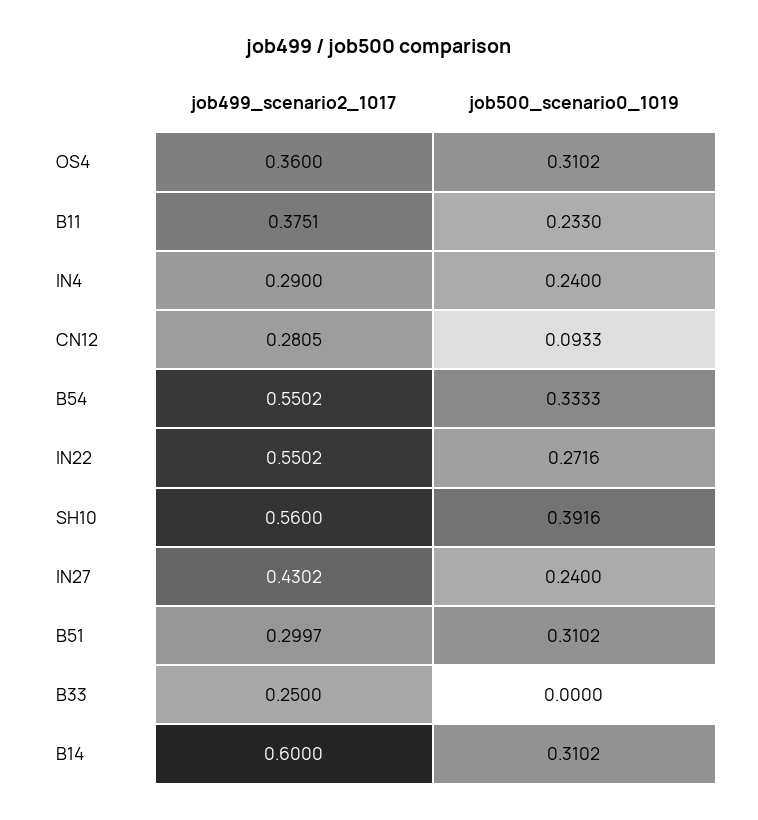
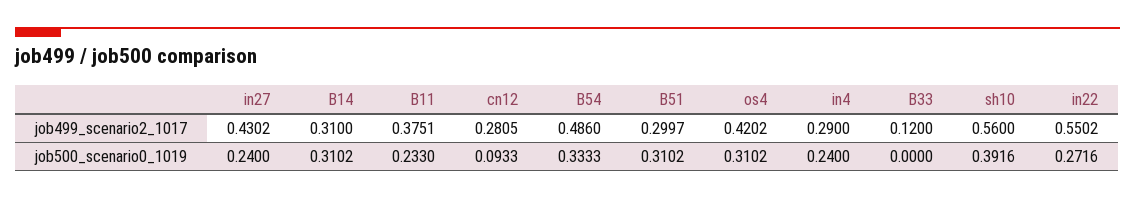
job499_scenario2_1017, OS4: 0.36 -> 0.4202
job499_scenario2_1017, B54: 0.5502 -> 0.486
job499_scenario2_1017, B33: 0.25 -> 0.12
job499_scenario2_1017, B14: 0.6 -> 0.31

